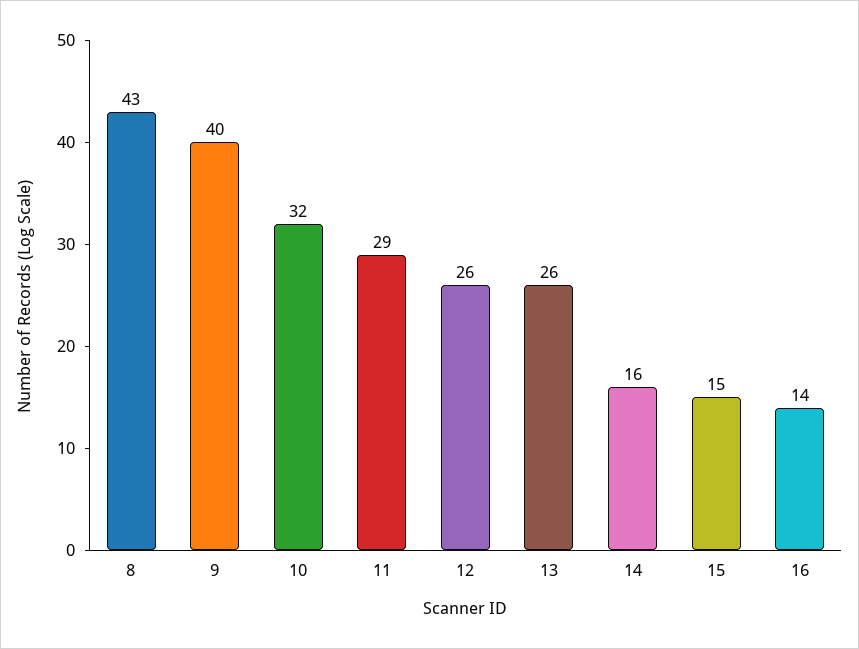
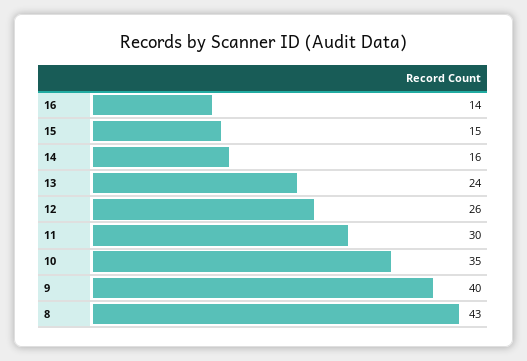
10: 32 -> 35
11: 29 -> 30
13: 26 -> 24

